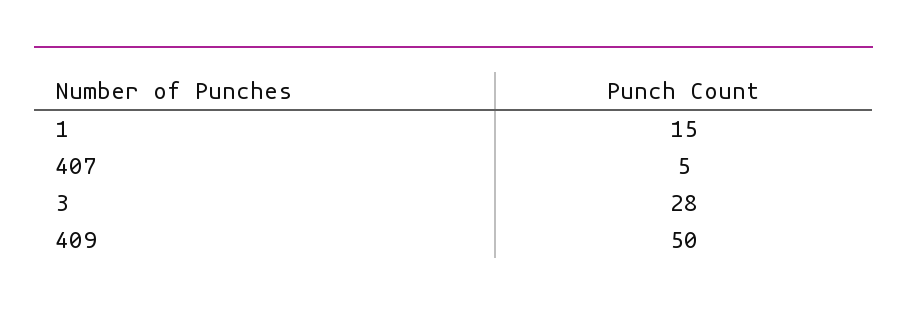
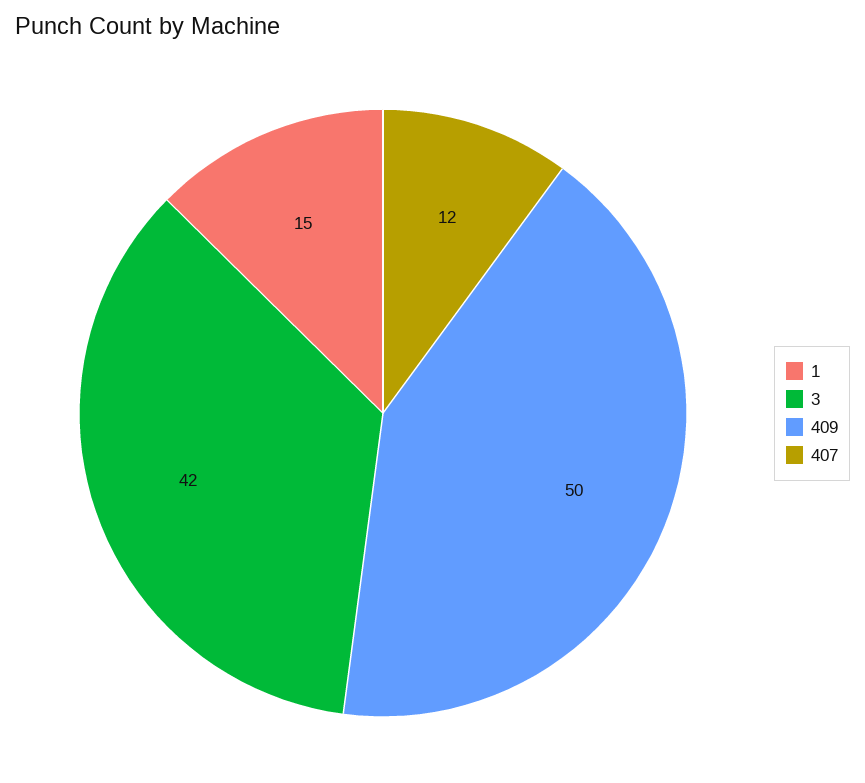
407: 5 -> 12
3: 28 -> 42

